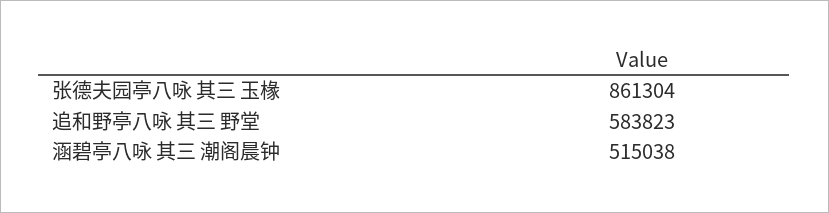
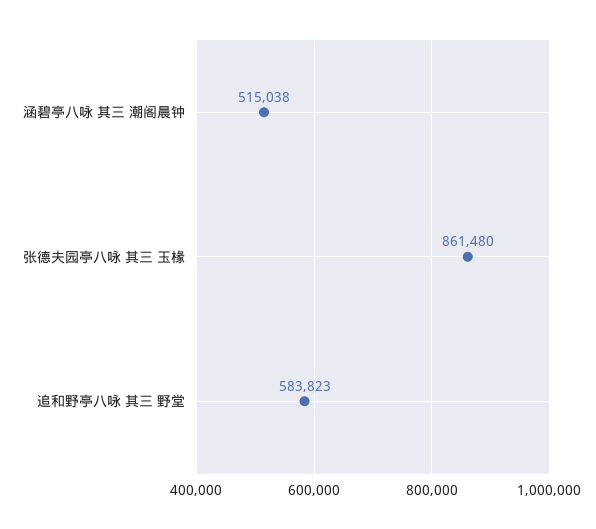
张德夫园亭八咏 其三 玉椽: 861304 -> 861480

